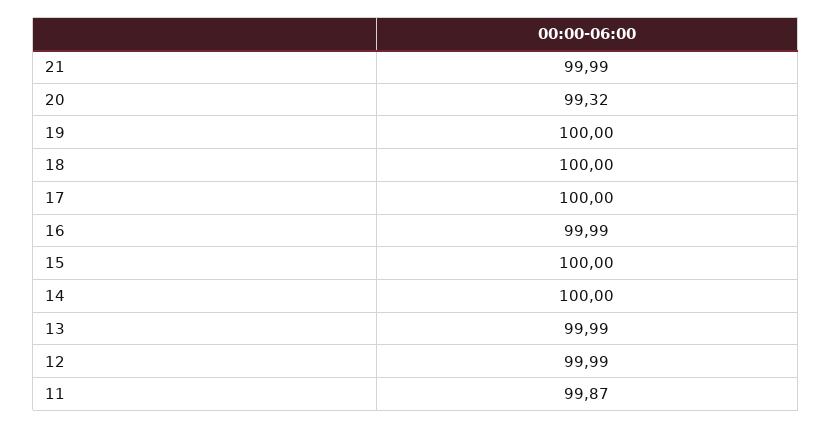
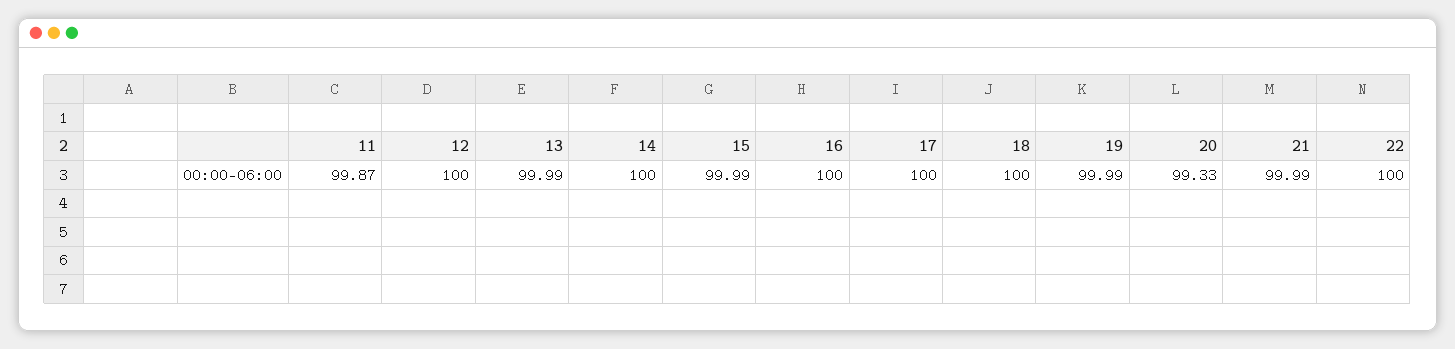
20: 99.32 -> 99.33
19: 100 -> 99.99
16: 99.99 -> 100
15: 100 -> 99.99
12: 99.99 -> 100
22: none -> 100

